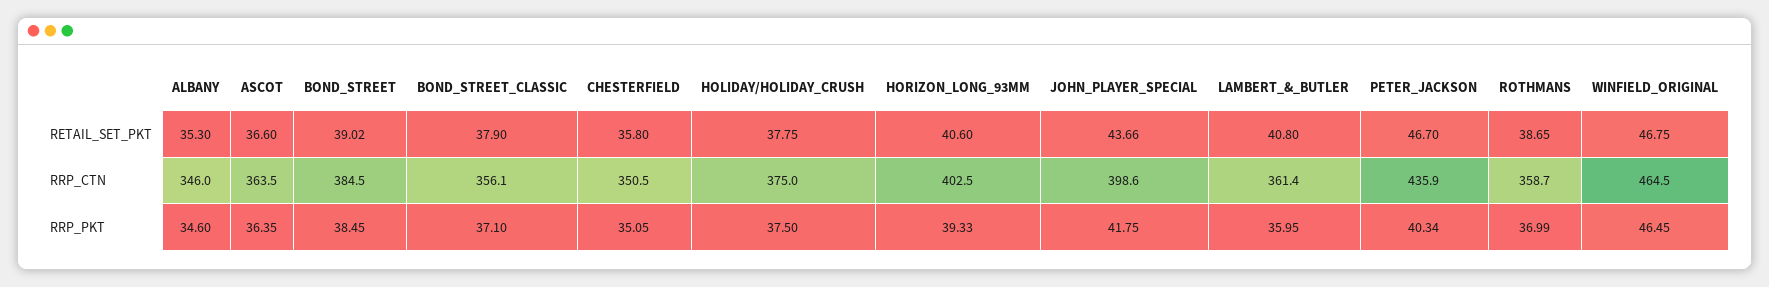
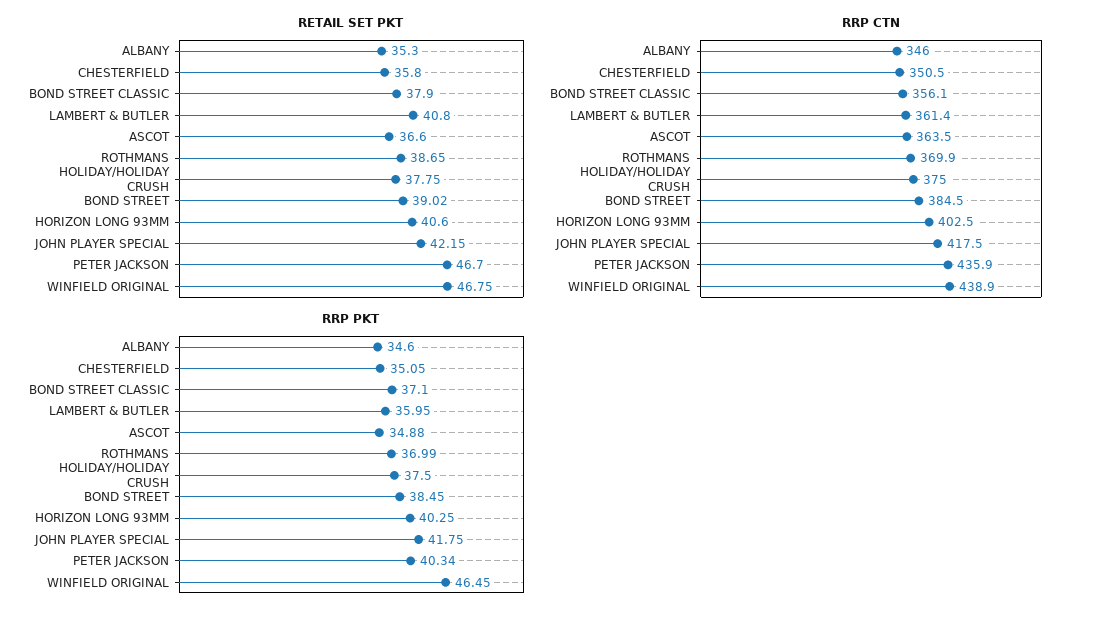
RETAIL_SET_PKT, JOHN_PLAYER_SPECIAL: 43.66 -> 42.15
RRP_CTN, JOHN_PLAYER_SPECIAL: 398.6 -> 417.5
RRP_CTN, ROTHMANS: 358.7 -> 369.9
RRP_CTN, WINFIELD_ORIGINAL: 464.5 -> 438.9
RRP_PKT, ASCOT: 36.35 -> 34.88
RRP_PKT, HORIZON_LONG_93MM: 39.33 -> 40.25

